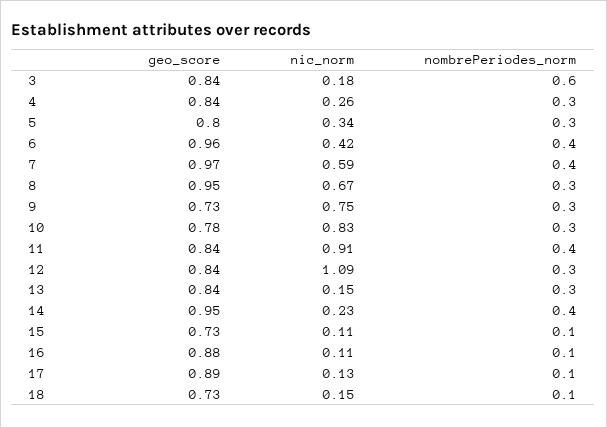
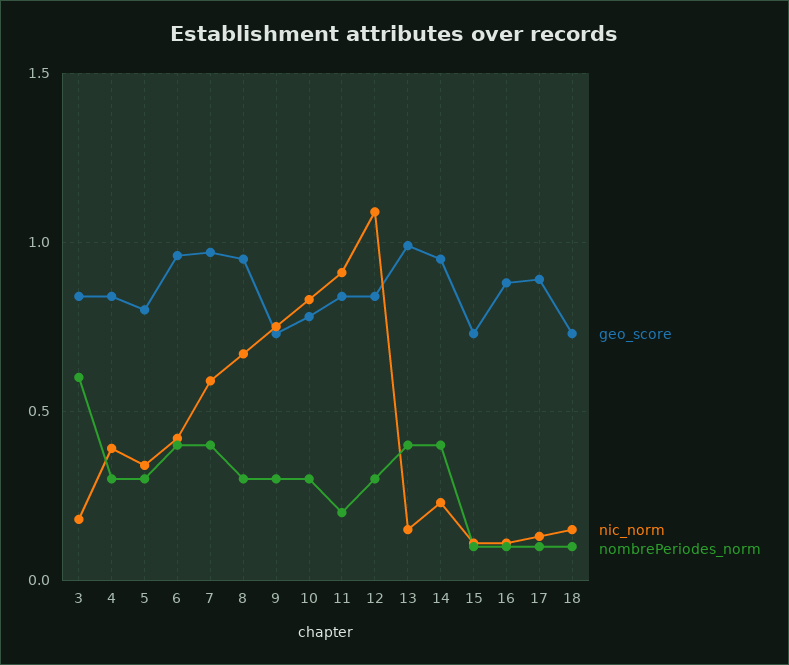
nic_norm, 4: 0.26 -> 0.4
nombrePeriodes_norm, 11: 0.4 -> 0.2
geo_score, 13: 0.84 -> 1
nombrePeriodes_norm, 13: 0.3 -> 0.4

